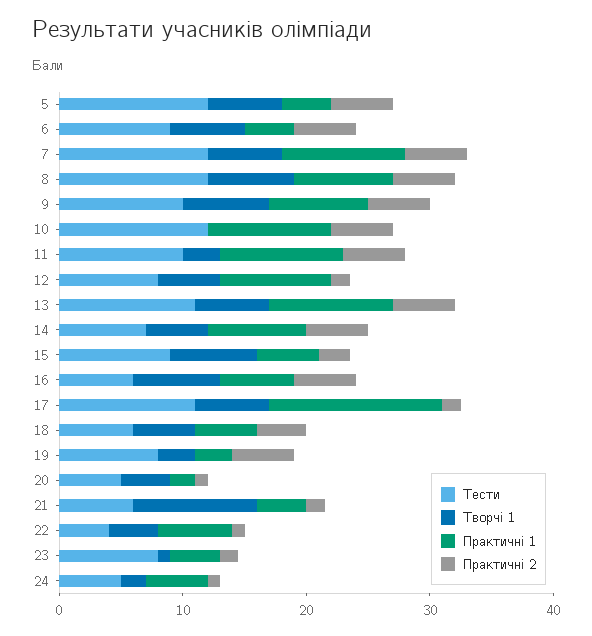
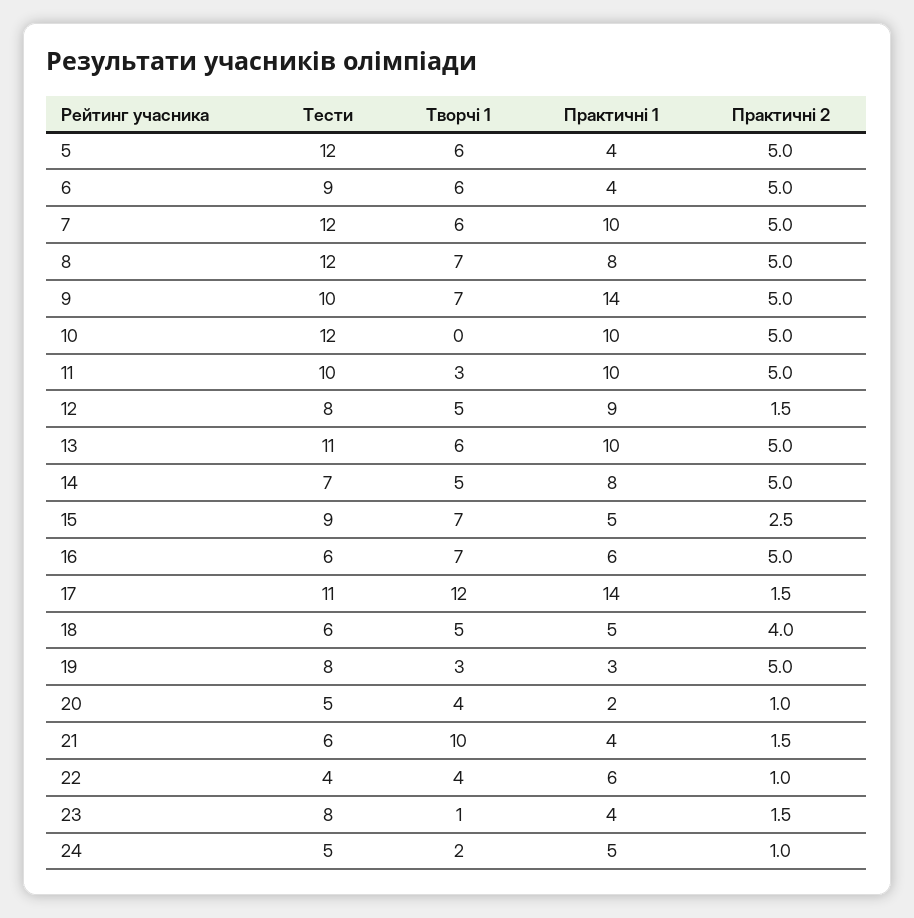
Практичні 1, 9: 8 -> 14
Творчі 1, 17: 6 -> 12

